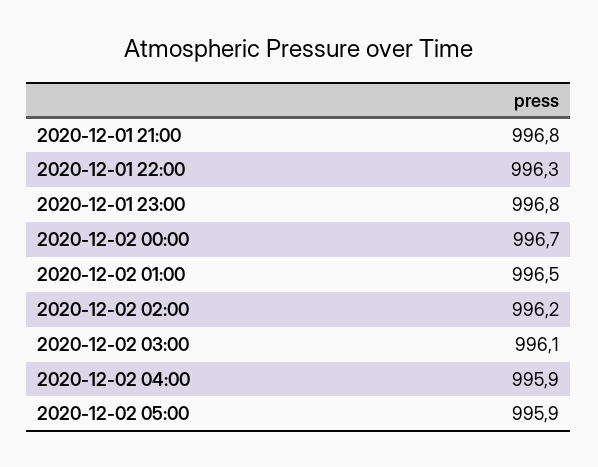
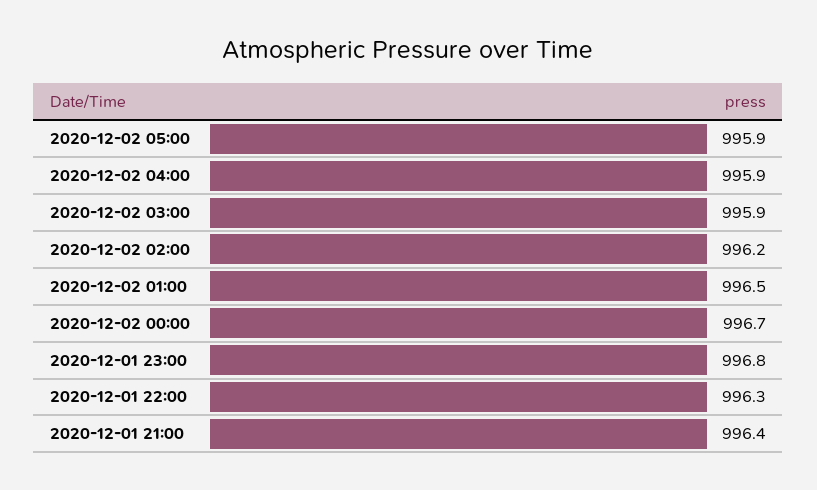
2020-12-01 21:00: 996.8 -> 996.4
2020-12-02 03:00: 996.1 -> 995.9

